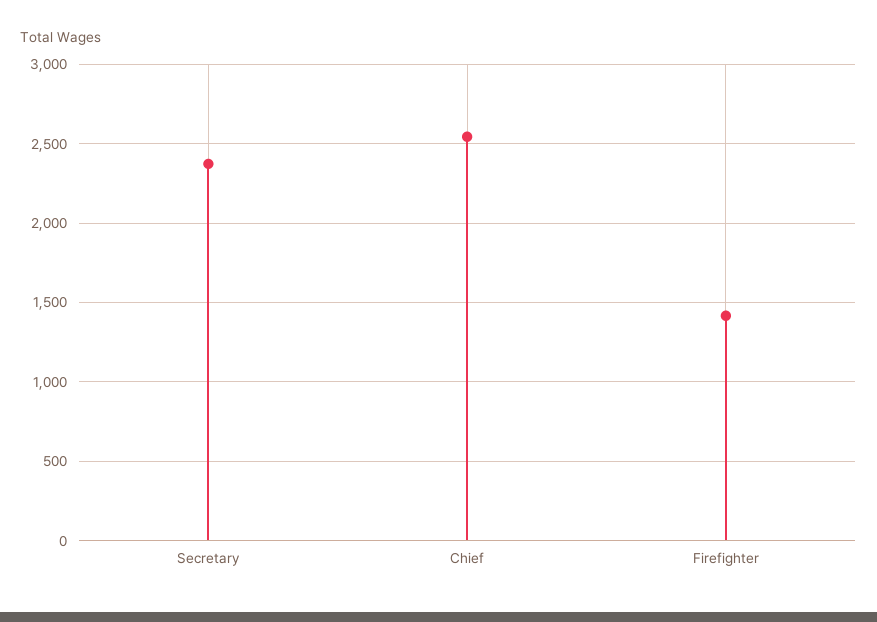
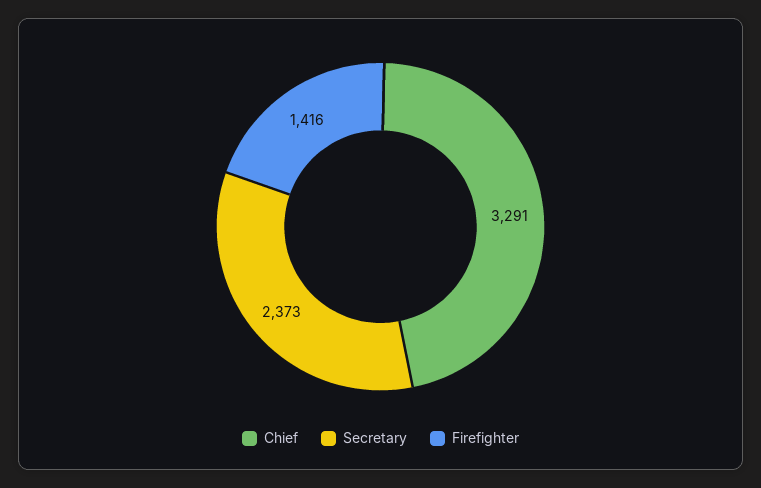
Chief: 2550 -> 3291

